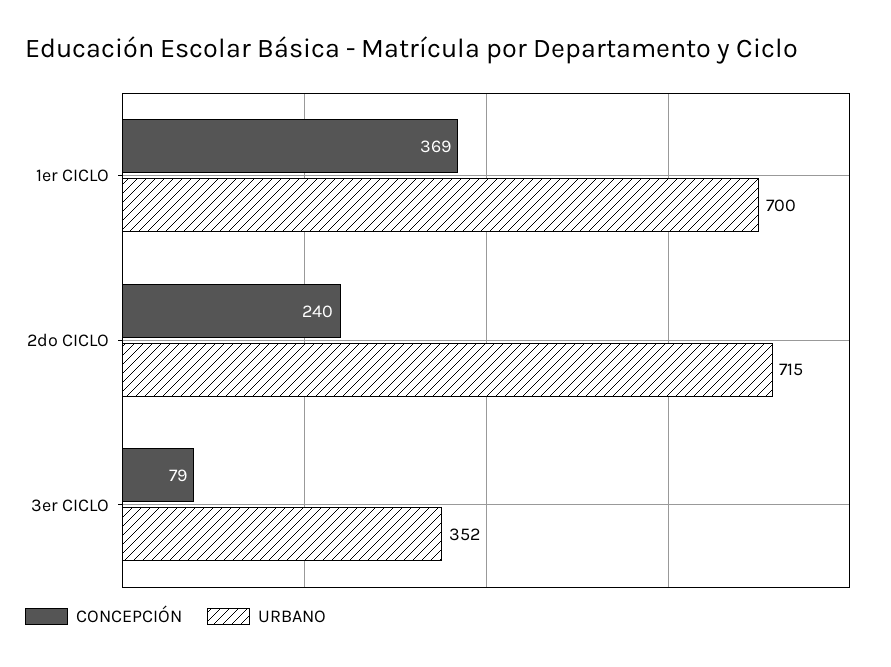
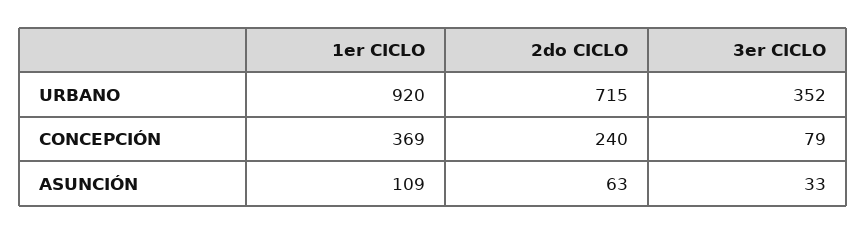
URBANO, 1er CICLO: 700 -> 920
ASUNCIÓN, 1er CICLO: none -> 109
ASUNCIÓN, 2do CICLO: none -> 63
ASUNCIÓN, 3er CICLO: none -> 33

